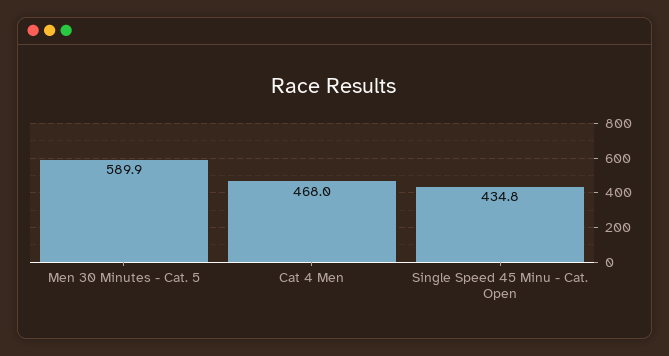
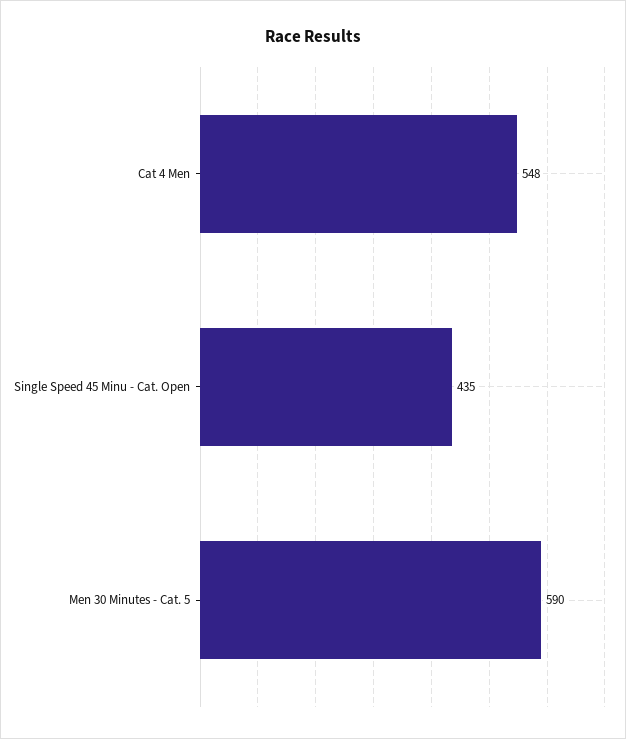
Cat 4 Men: 468 -> 548

